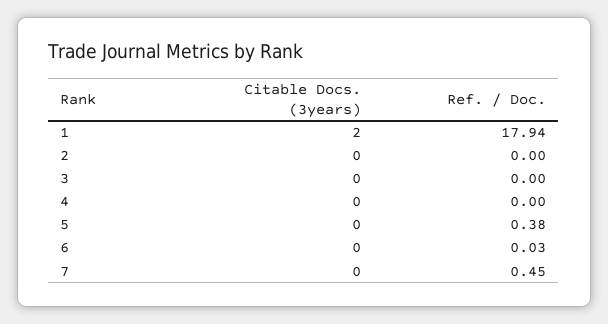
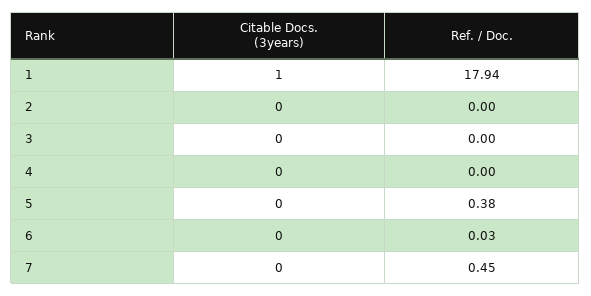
Citable Docs. (3years), 1: 2 -> 1

